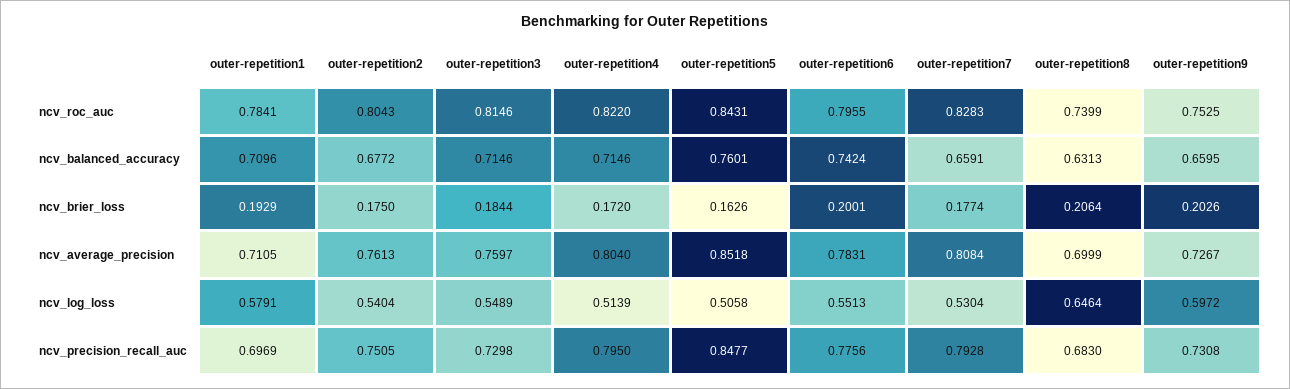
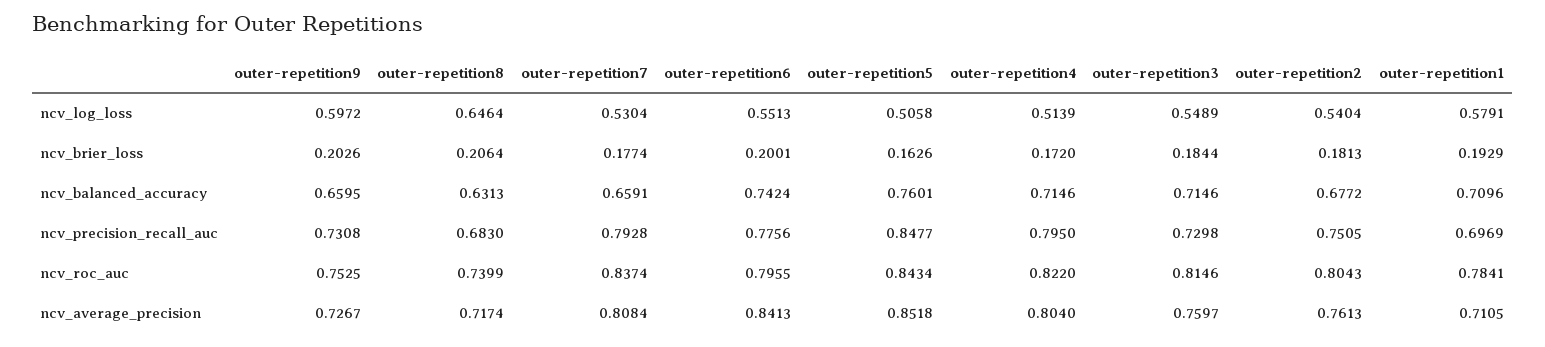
outer-repetition5, ncv_roc_auc: 0.8431 -> 0.8434
outer-repetition7, ncv_roc_auc: 0.8283 -> 0.8374
outer-repetition2, ncv_brier_loss: 0.175 -> 0.1813
outer-repetition6, ncv_average_precision: 0.7831 -> 0.8413
outer-repetition8, ncv_average_precision: 0.6999 -> 0.7174

